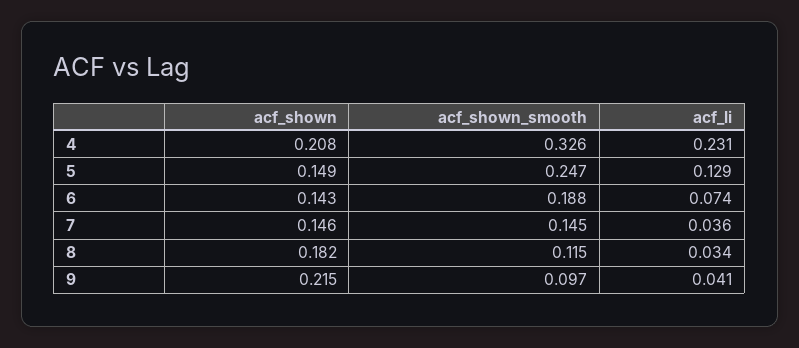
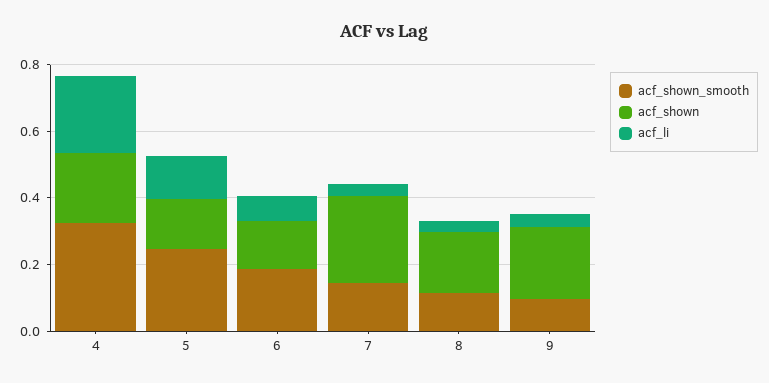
acf_shown, 7: 0.146 -> 0.25

